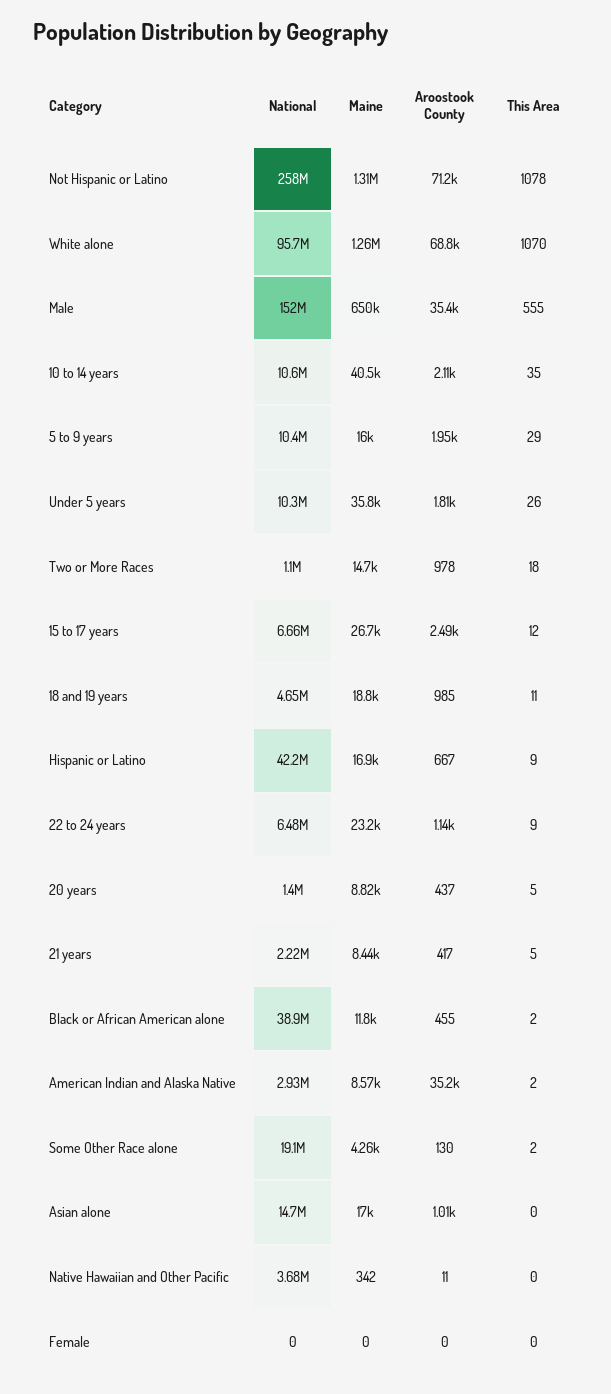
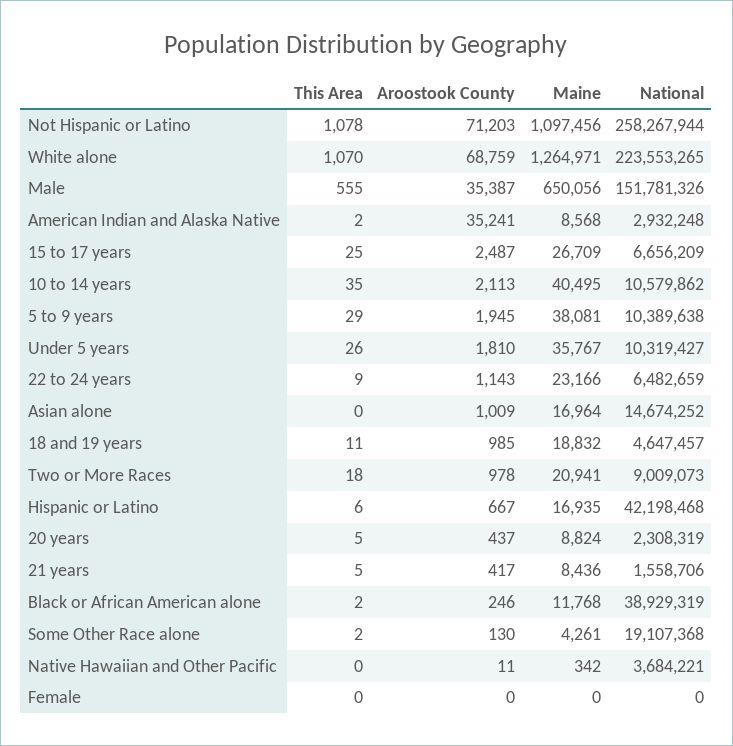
Maine, Not Hispanic or Latino: 1310000 -> 1097456
National, White alone: 95700000 -> 223553265
Maine, 5 to 9 years: 16000 -> 38081
National, Two or More Races: 1100000 -> 9009073
Maine, Two or More Races: 14700 -> 20941
This Area, 15 to 17 years: 12 -> 25
This Area, Hispanic or Latino: 9 -> 6
National, 20 years: 1400000 -> 2308319
National, 21 years: 2220000 -> 1558706
Aroostook County, Black or African American alone: 455 -> 246

